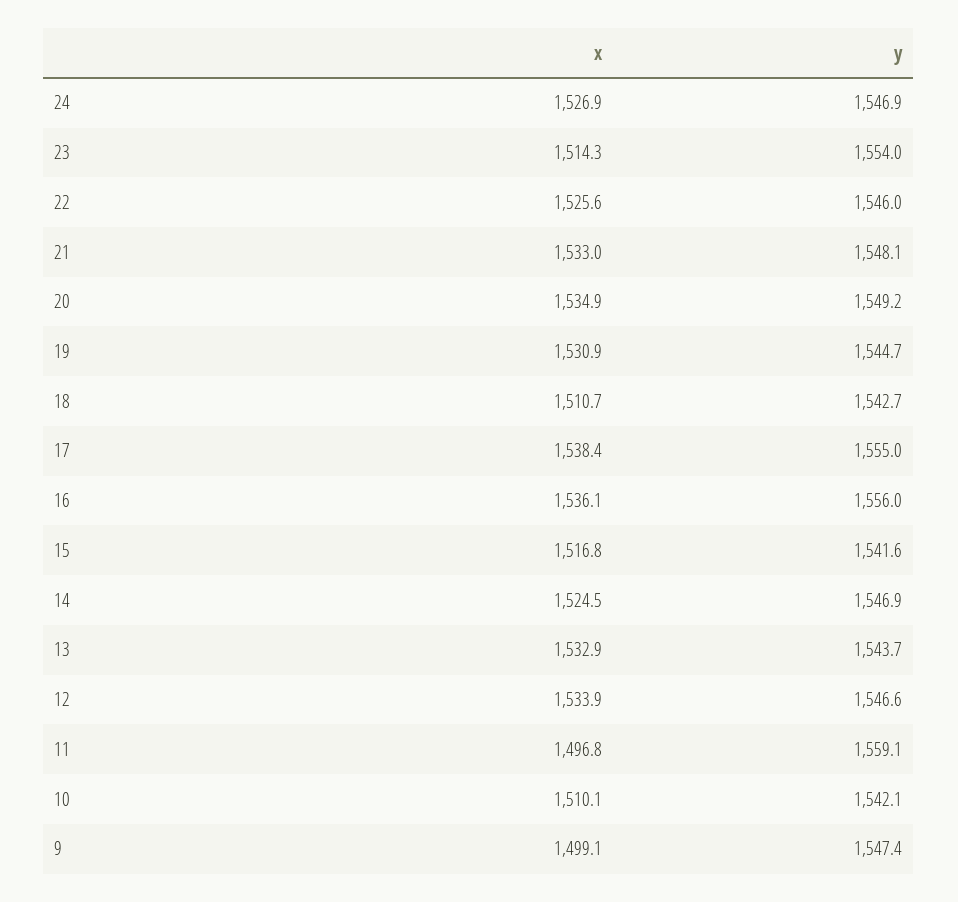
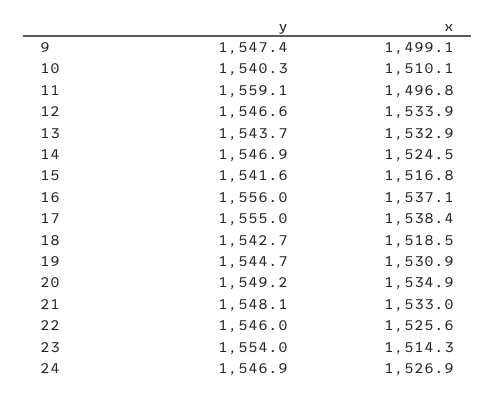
x, 18: 1510.7 -> 1518.5
x, 16: 1536.1 -> 1537.1
y, 10: 1542.1 -> 1540.3

